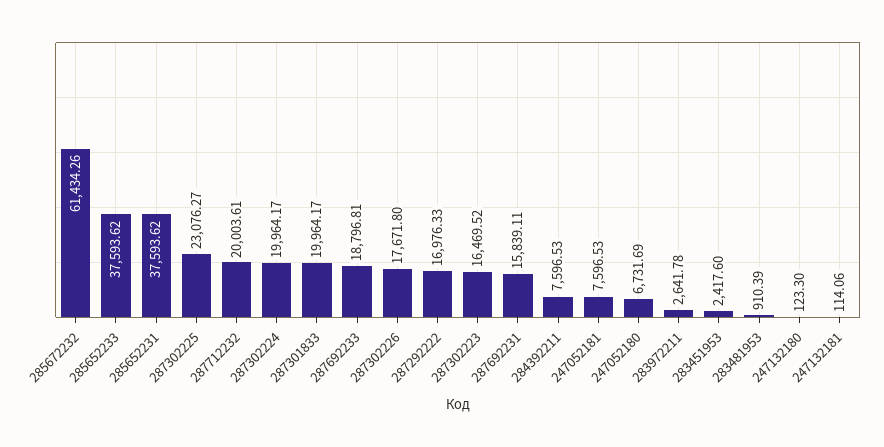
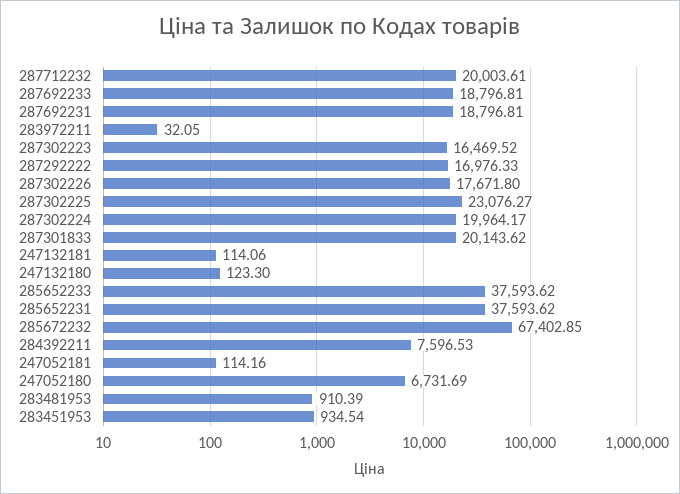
285672232: 61434.26 -> 67402.85
287301833: 19964.17 -> 20143.62
287692231: 15839.11 -> 18796.81
247052181: 7596.53 -> 114.16
283972211: 2641.78 -> 32.05
283451953: 2417.6 -> 934.54

